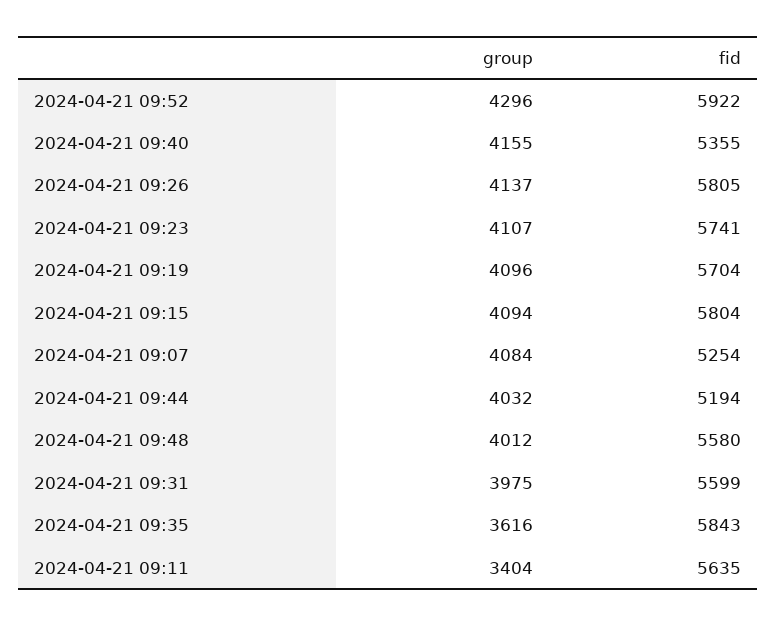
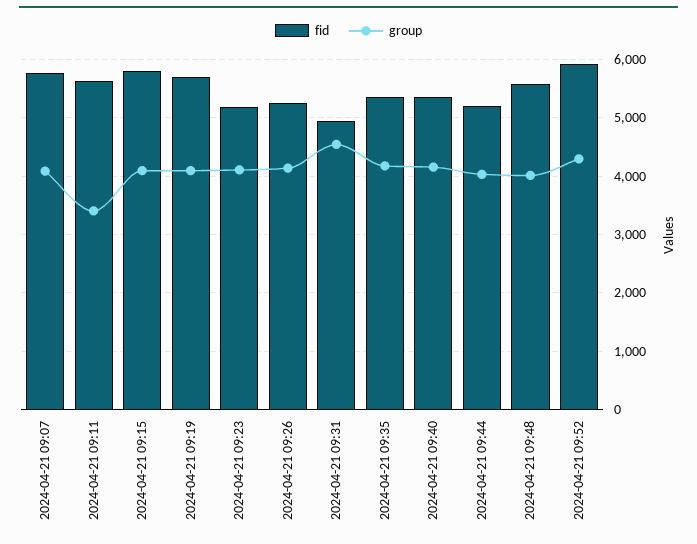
fid, 2024-04-21 09:26: 5805 -> 5200
fid, 2024-04-21 09:23: 5741 -> 5200
fid, 2024-04-21 09:07: 5254 -> 5800
group, 2024-04-21 09:31: 3975 -> 4600
fid, 2024-04-21 09:31: 5599 -> 5000
group, 2024-04-21 09:35: 3616 -> 4200
fid, 2024-04-21 09:35: 5843 -> 5400

